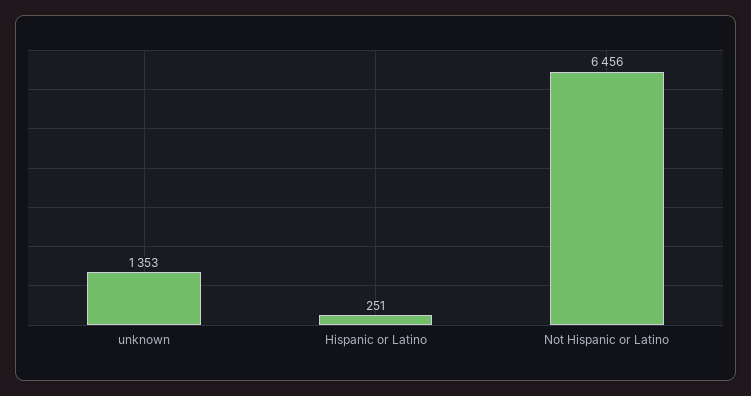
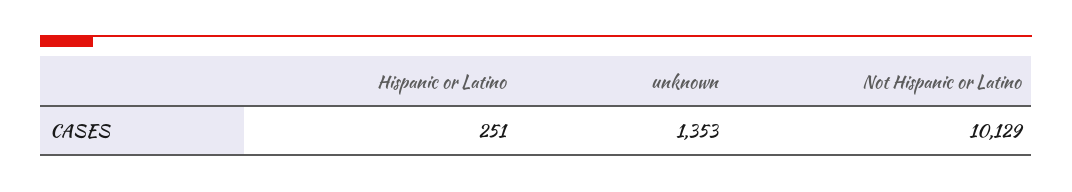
Not Hispanic or Latino: 6456 -> 10129

